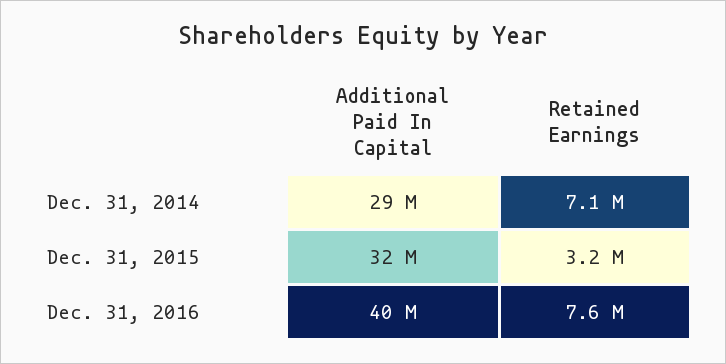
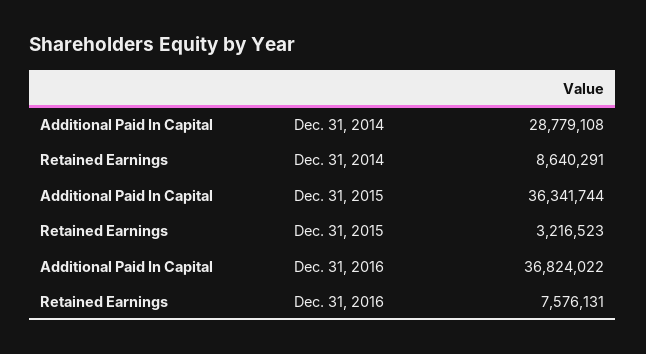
Retained Earnings, Dec. 31, 2014: 7100000 -> 8640291
Additional Paid In Capital, Dec. 31, 2015: 32000000 -> 36341744
Additional Paid In Capital, Dec. 31, 2016: 40000000 -> 36824022

